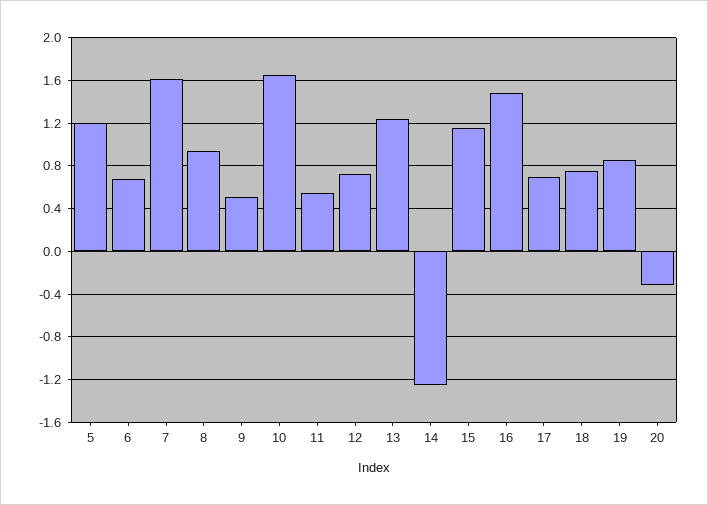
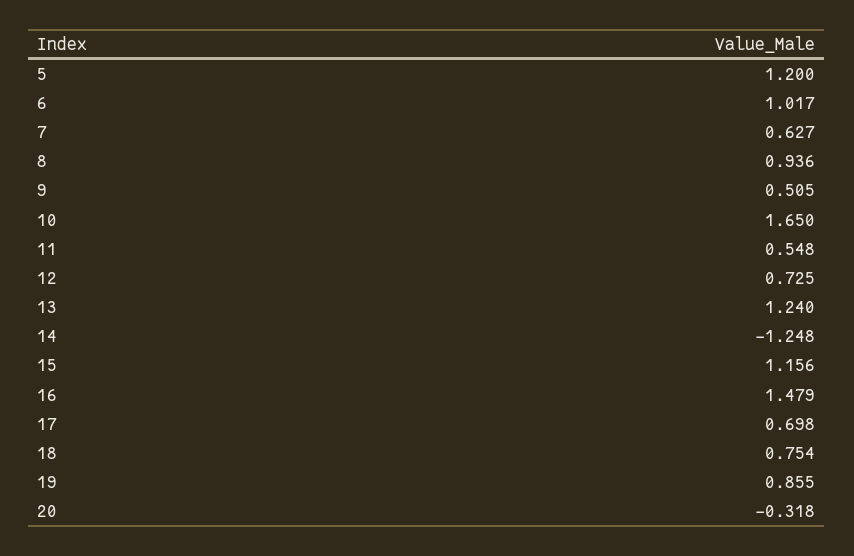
6: 0.7 -> 1.017
7: 1.6 -> 0.627

